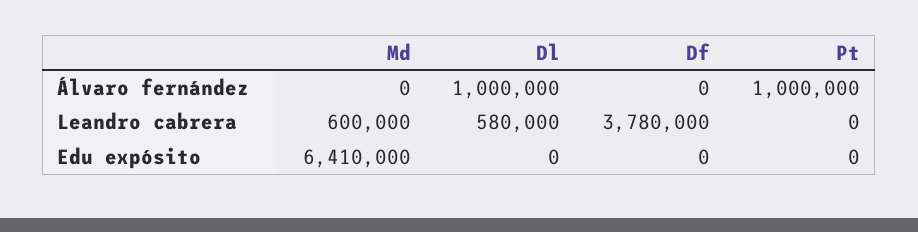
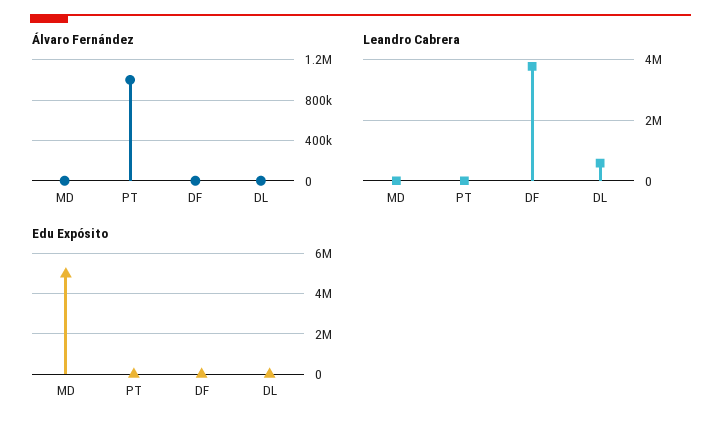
Álvaro fernández, Dl: 1000000 -> 0
Leandro cabrera, Md: 600000 -> 0
Edu expósito, Md: 6410000 -> 5000000

